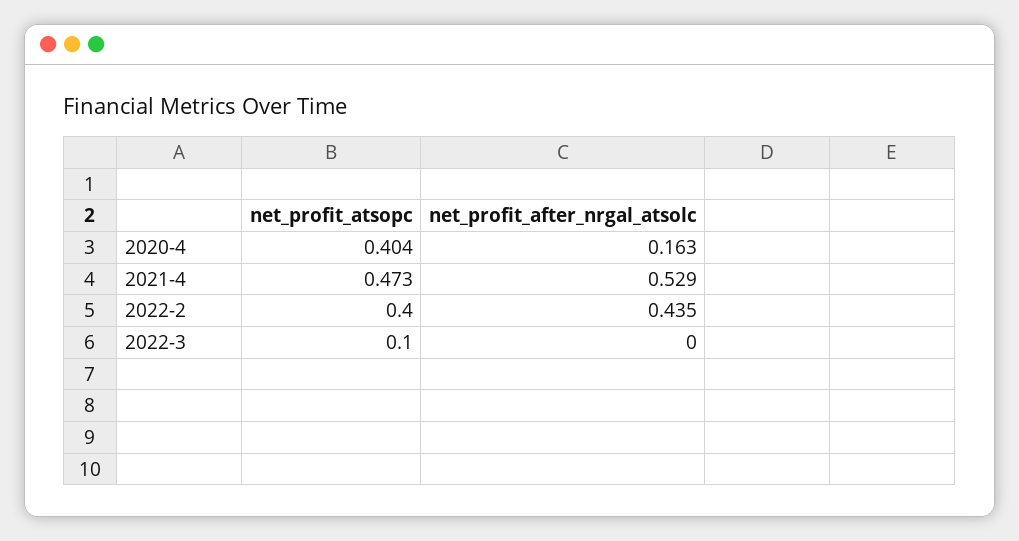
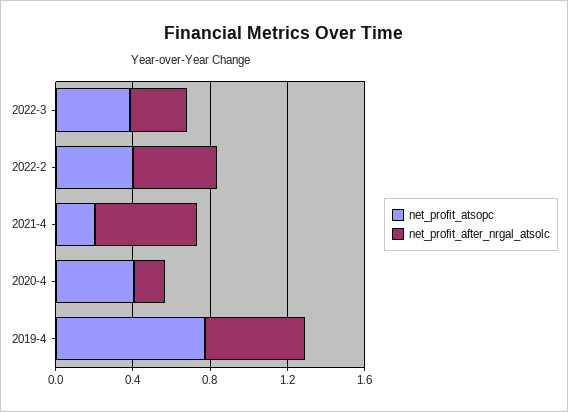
net_profit_atsopc, 2021-4: 0.473 -> 0.2
net_profit_atsopc, 2022-3: 0.1 -> 0.4
net_profit_after_nrgal_atsolc, 2022-3: 0 -> 0.3
net_profit_atsopc, 2019-4: none -> 0.8
net_profit_after_nrgal_atsolc, 2019-4: none -> 0.5

